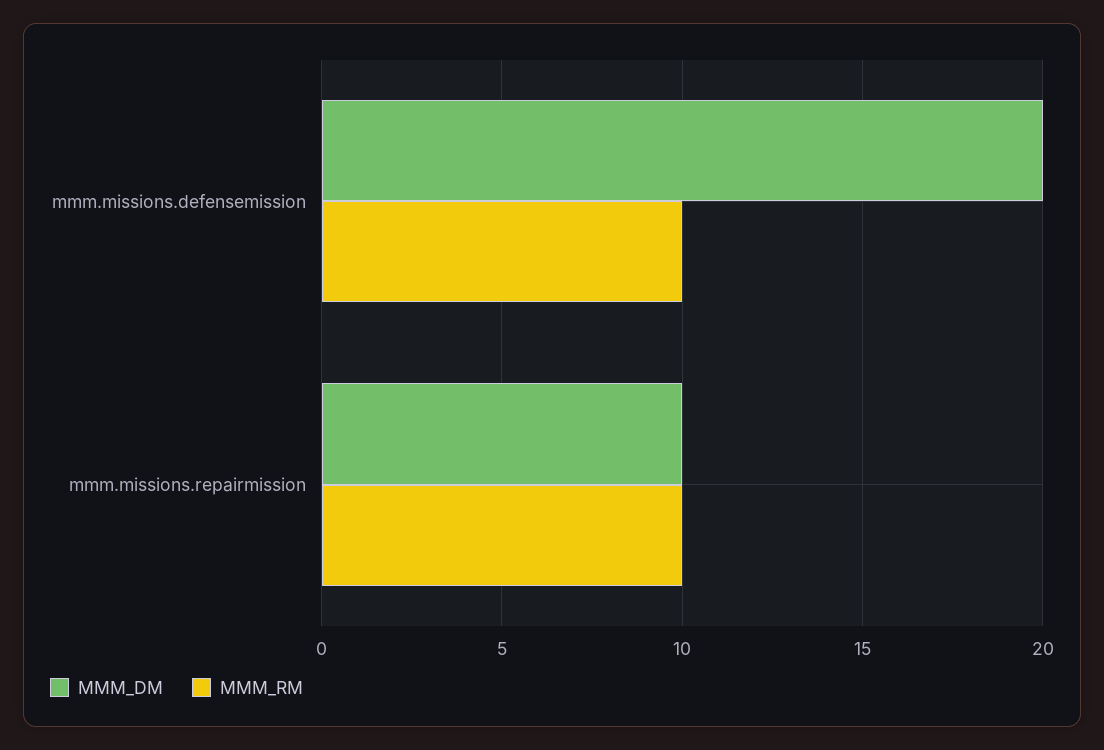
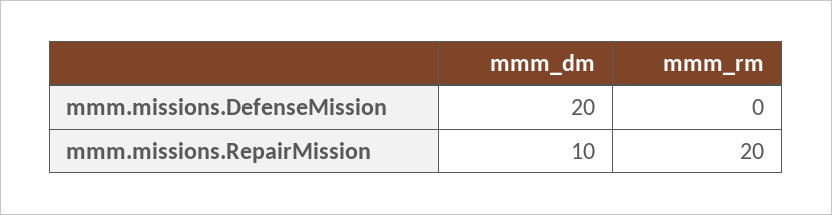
MMM_RM, mmm.missions.defensemission: 10 -> 0
MMM_RM, mmm.missions.repairmission: 10 -> 20

